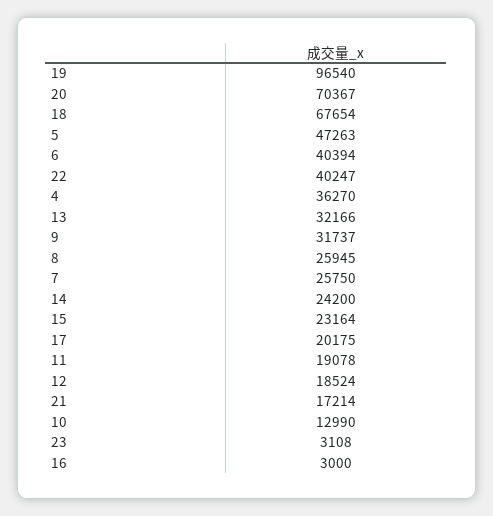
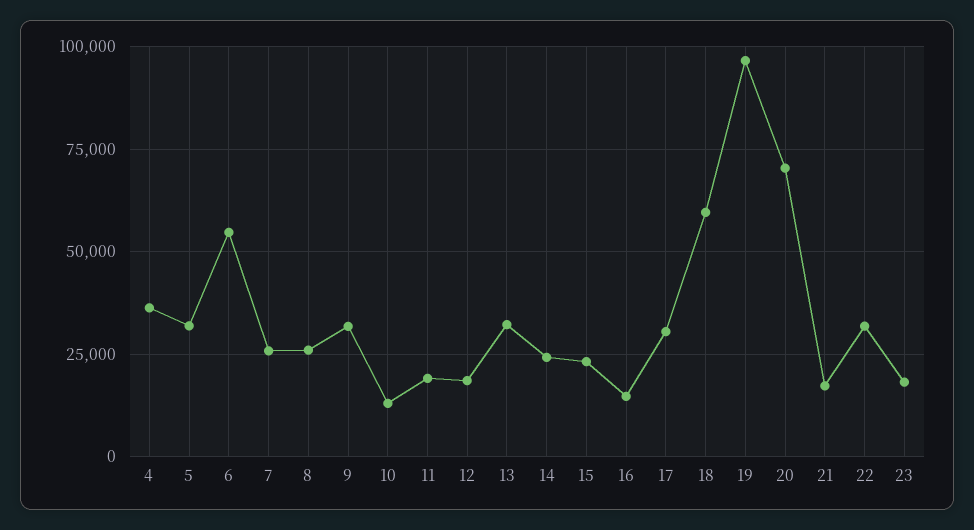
18: 67654 -> 60000
5: 47263 -> 32500
6: 40394 -> 55000
22: 40247 -> 32500
17: 20175 -> 30000
23: 3108 -> 17500
16: 3000 -> 15000

